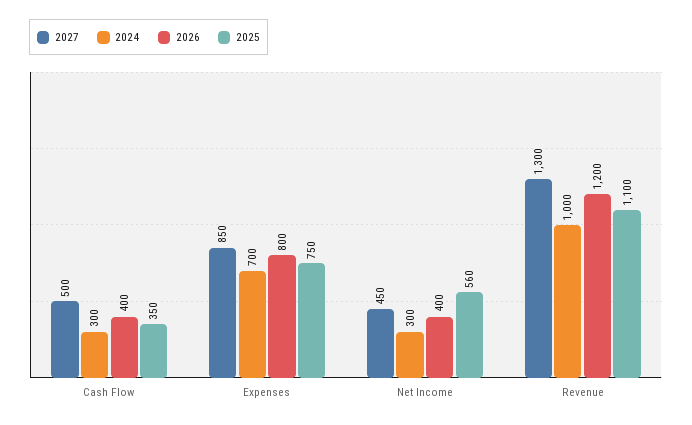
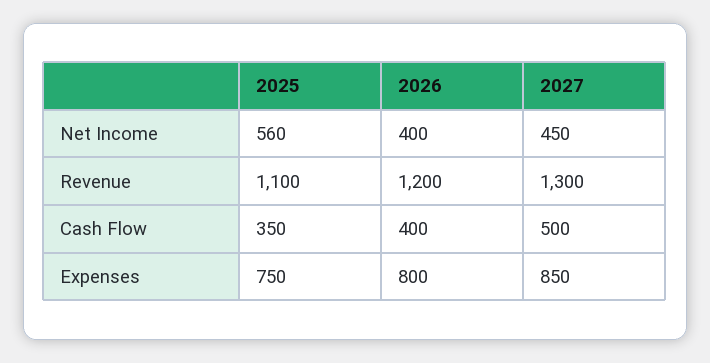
2024, Cash Flow: 300 -> none
2024, Expenses: 700 -> none
2024, Net Income: 300 -> none
2024, Revenue: 1000 -> none

